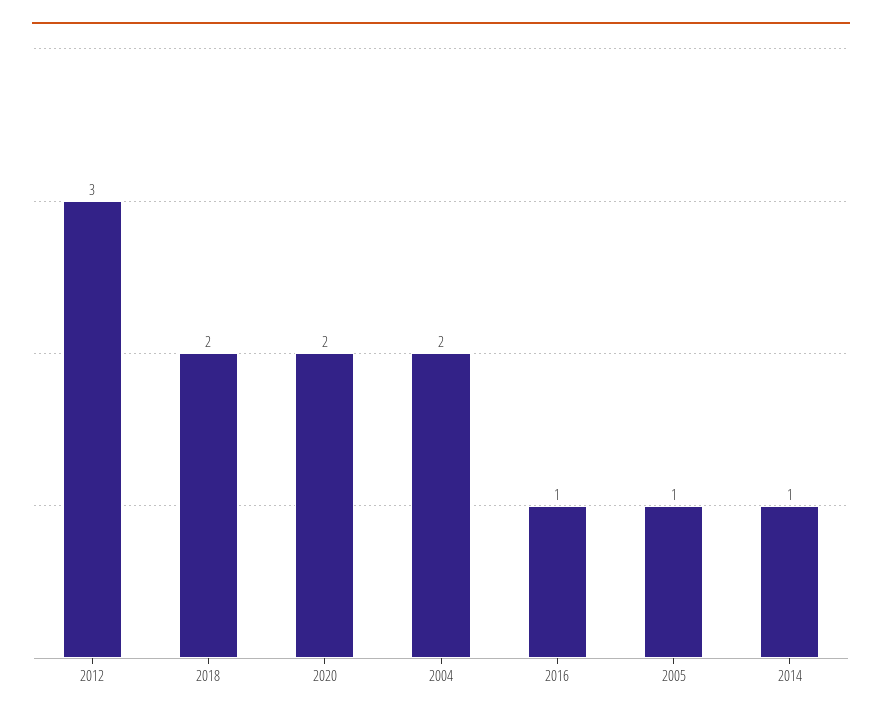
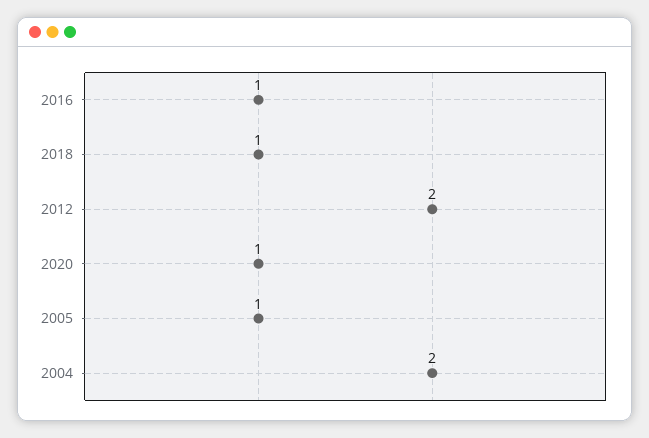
2012: 3 -> 2
2018: 2 -> 1
2020: 2 -> 1
2014: 1 -> none

